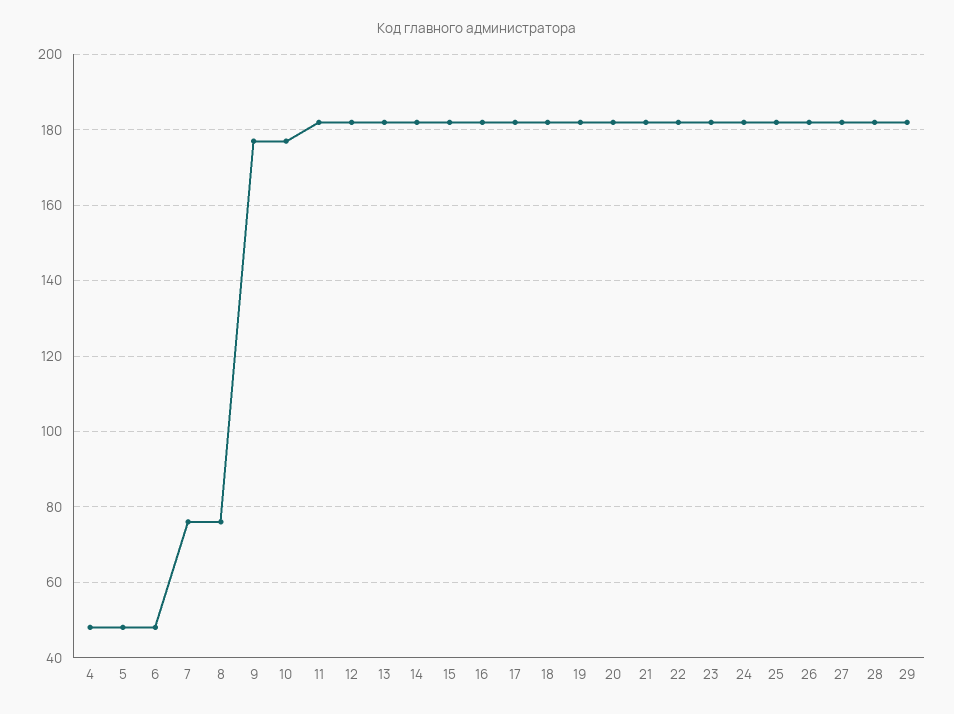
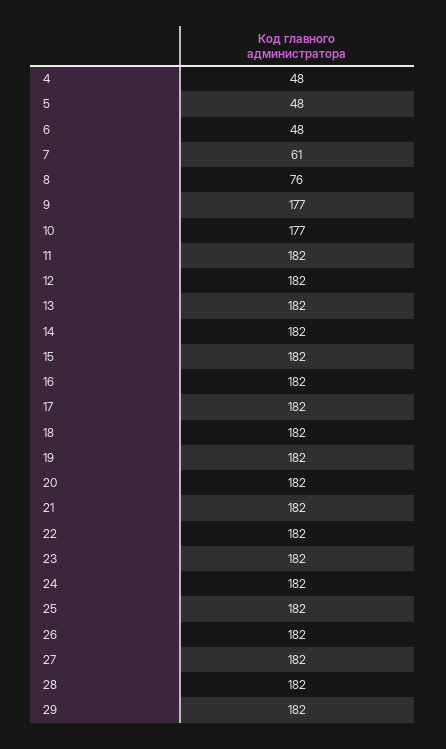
7: 75 -> 61

